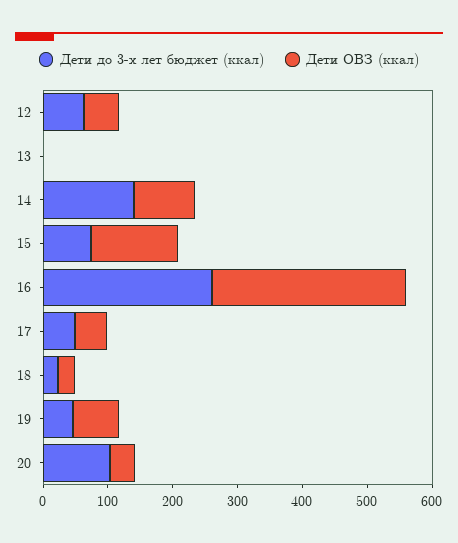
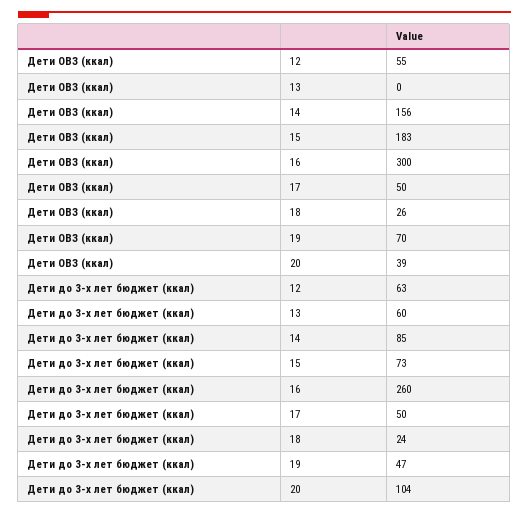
Дети до 3-х лет бюджет (ккал), 13: 0 -> 60
Дети до 3-х лет бюджет (ккал), 14: 140 -> 85
Дети ОВЗ (ккал), 14: 100 -> 156
Дети ОВЗ (ккал), 15: 140 -> 183

